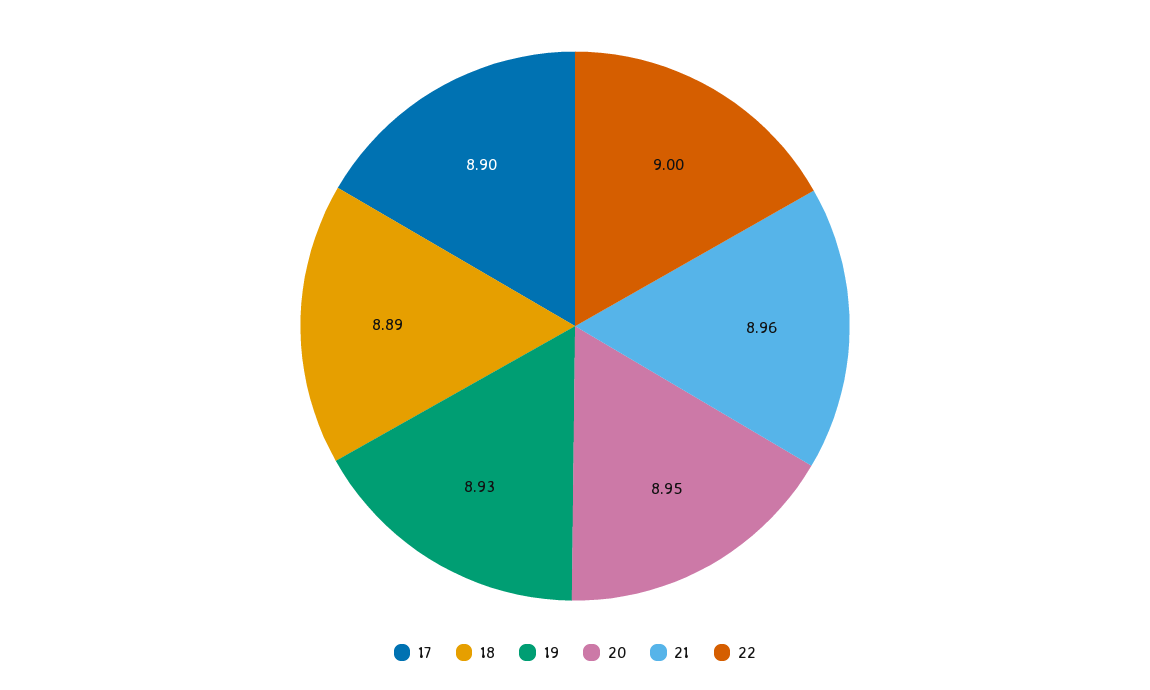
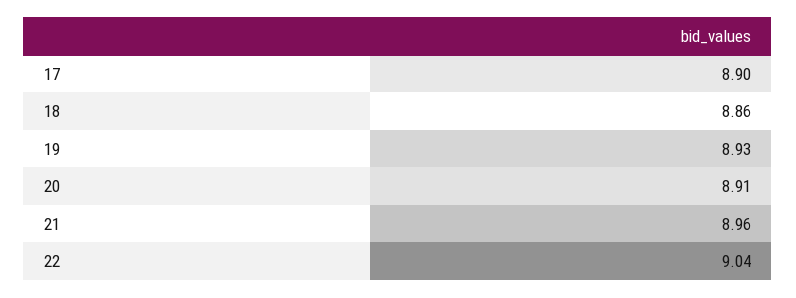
18: 8.89 -> 8.86
20: 8.95 -> 8.91
22: 9 -> 9.04

